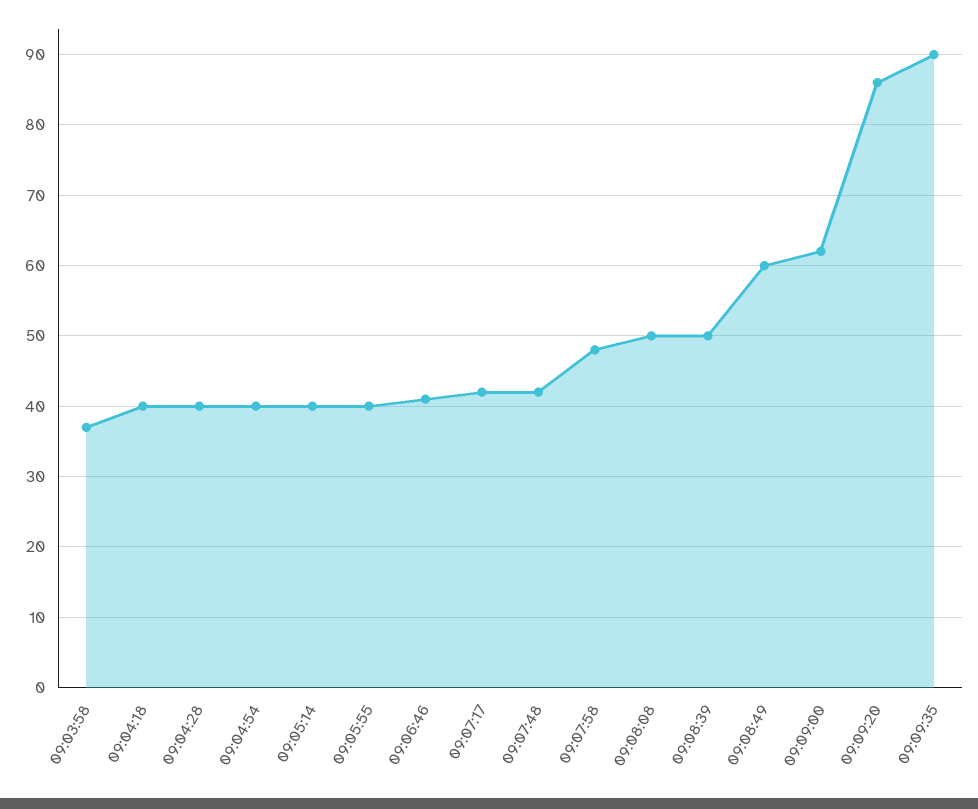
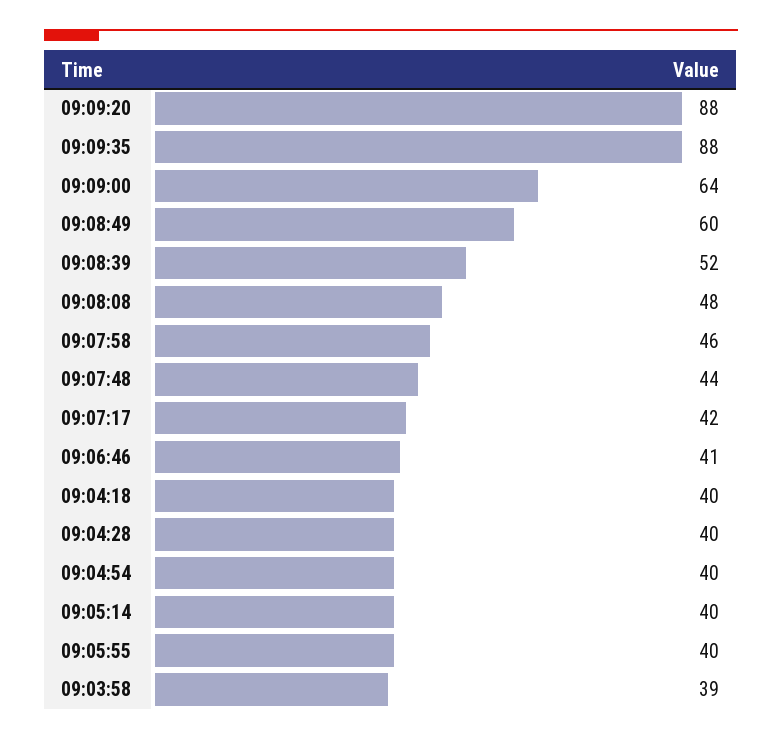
09:03:58: 37 -> 39
09:07:48: 42 -> 44
09:07:58: 48 -> 46
09:08:08: 50 -> 48
09:08:39: 50 -> 52
09:09:00: 62 -> 64
09:09:20: 86 -> 88
09:09:35: 90 -> 88

